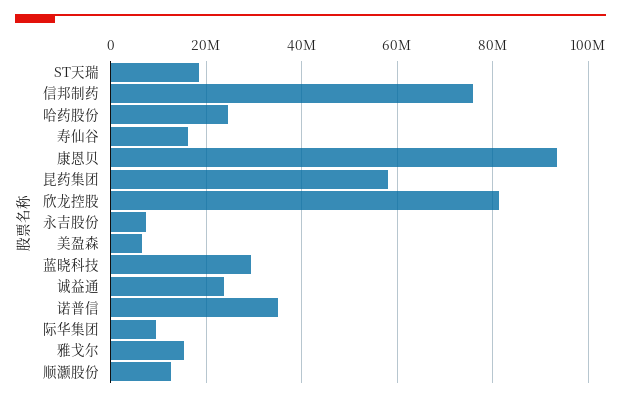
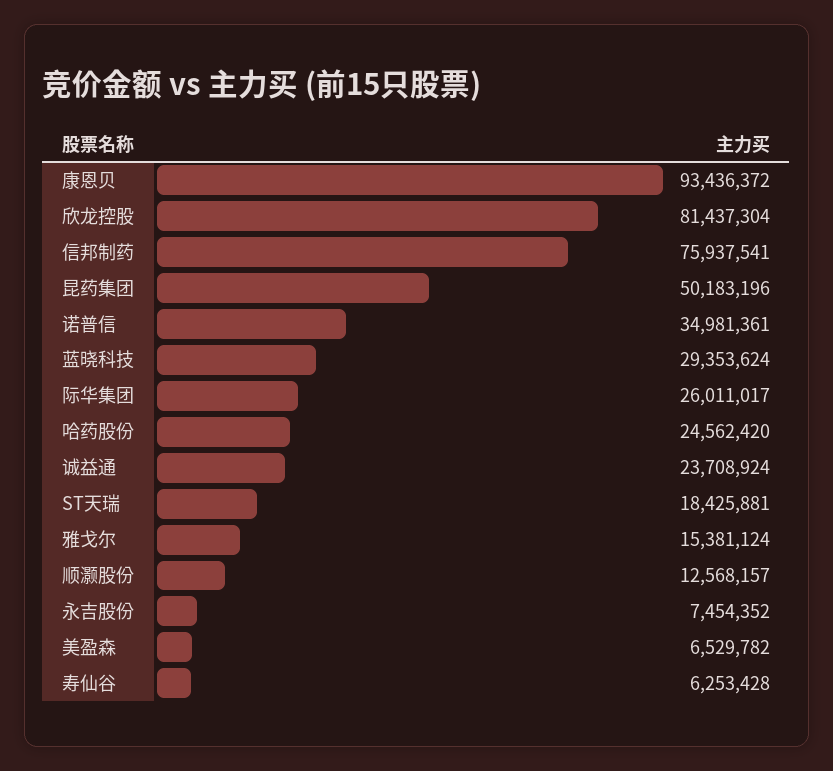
寿仙谷: 16000000 -> 6253428
昆药集团: 58000000 -> 50183196
际华集团: 10000000 -> 26011017

